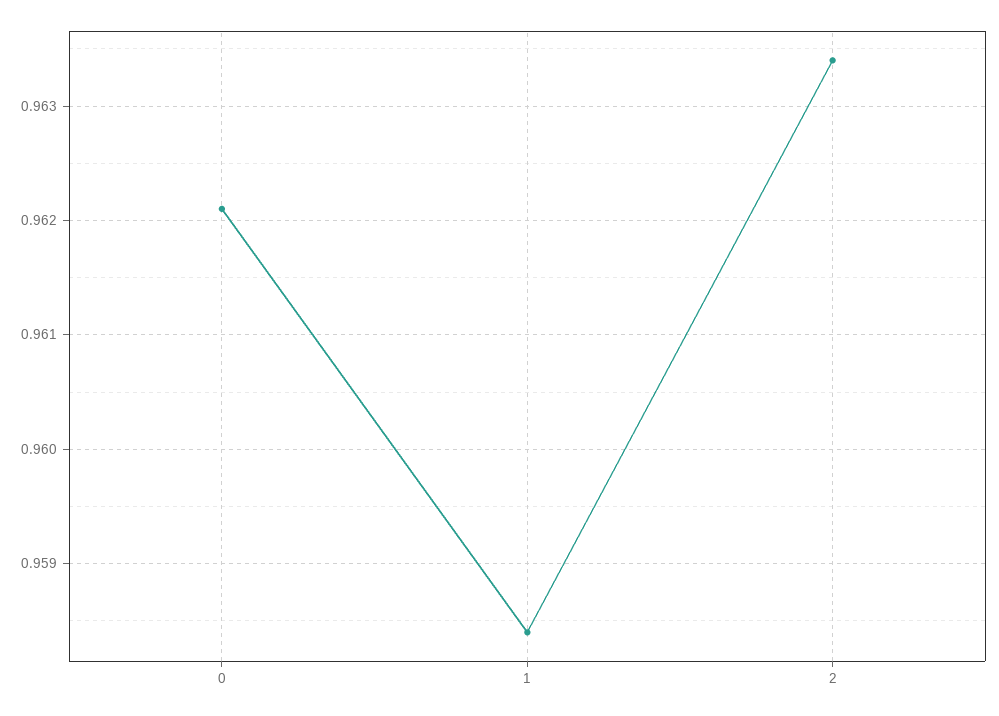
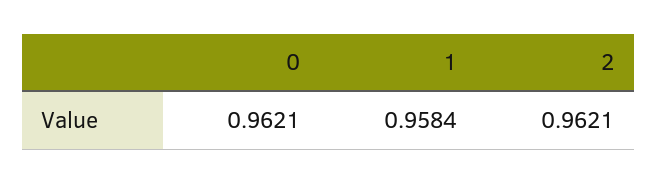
2: 0.9634 -> 0.9621

